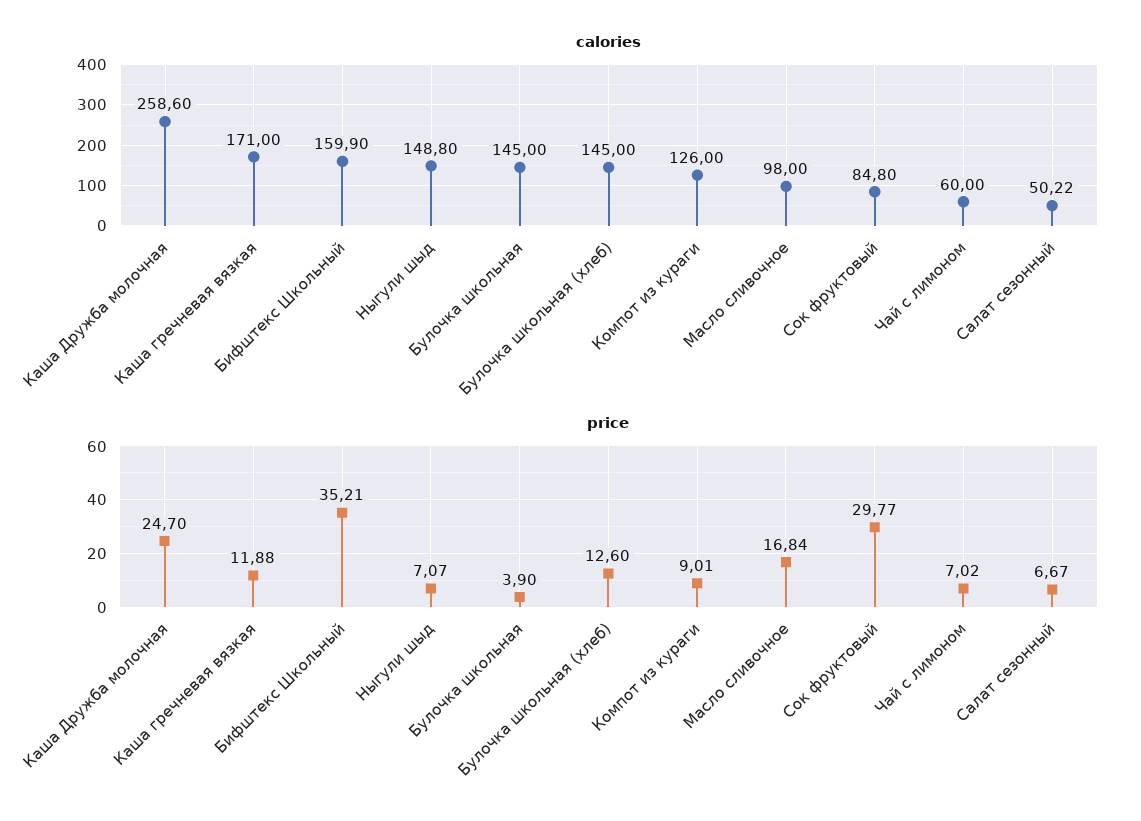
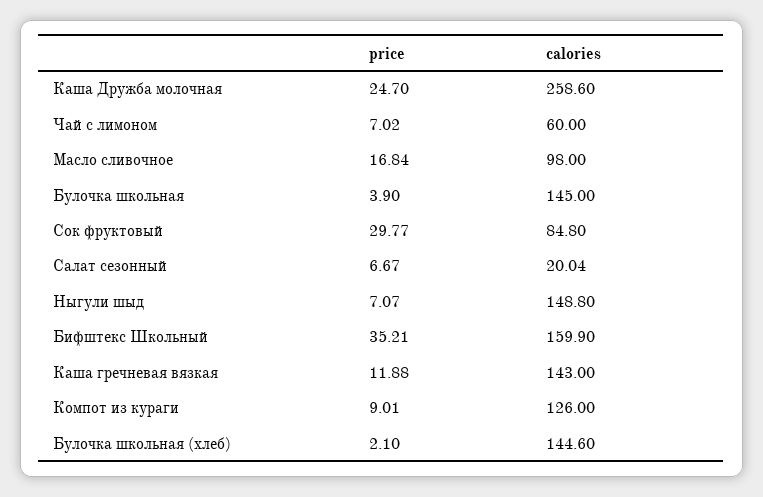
calories, Каша гречневая вязкая: 171 -> 143
calories, Булочка школьная (хлеб): 145 -> 144.6
calories, Салат сезонный: 50.22 -> 20.04
price, Булочка школьная (хлеб): 12.6 -> 2.1

